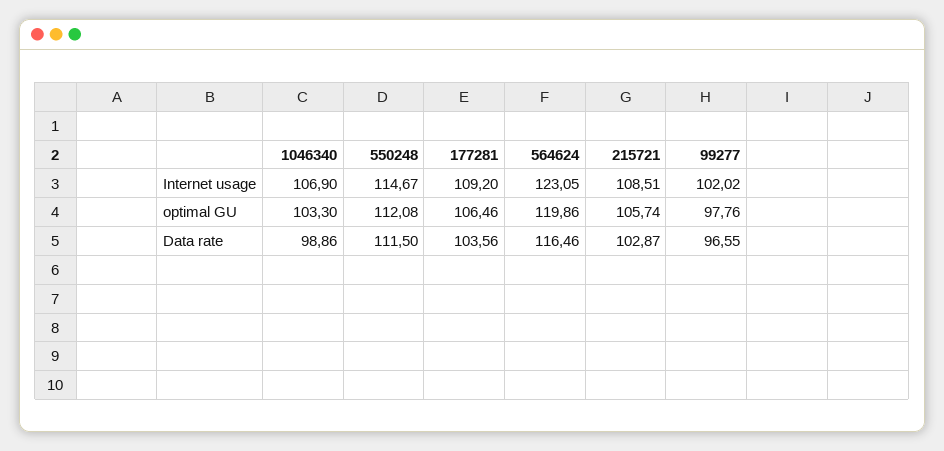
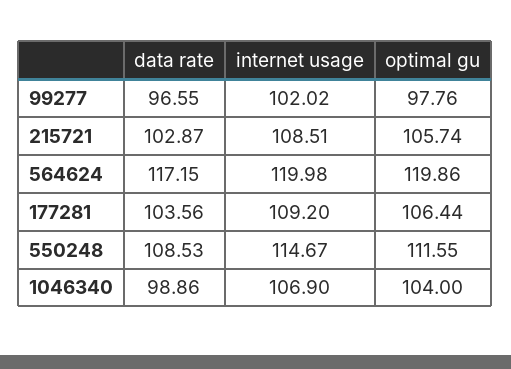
564624, Internet usage: 123.05 -> 119.98
1046340, optimal GU: 103.3 -> 104
550248, optimal GU: 112.08 -> 111.55
177281, optimal GU: 106.46 -> 106.44
550248, Data rate: 111.5 -> 108.53
564624, Data rate: 116.46 -> 117.15

